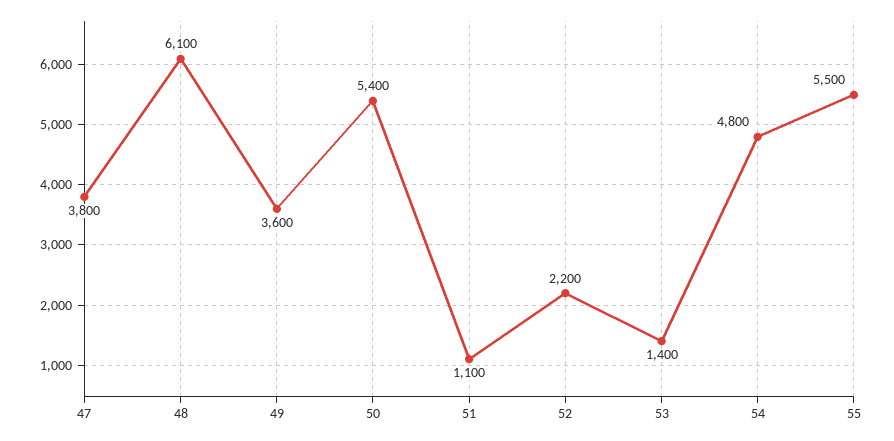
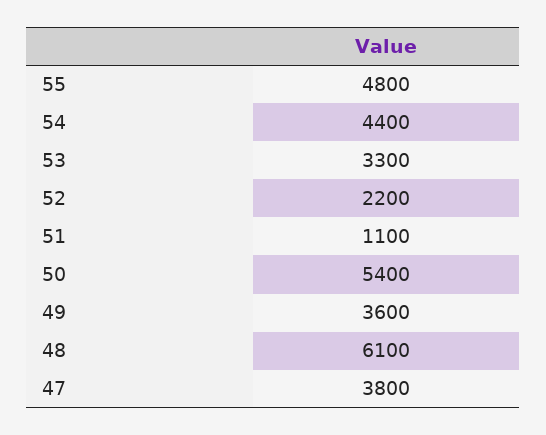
53: 1400 -> 3300
54: 4800 -> 4400
55: 5500 -> 4800

